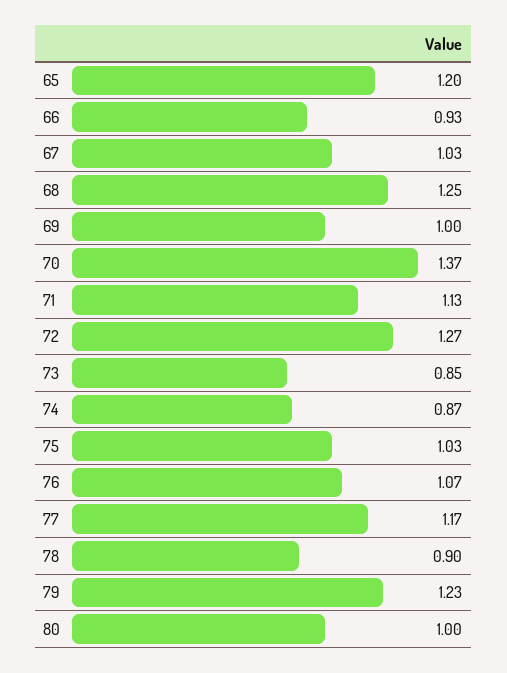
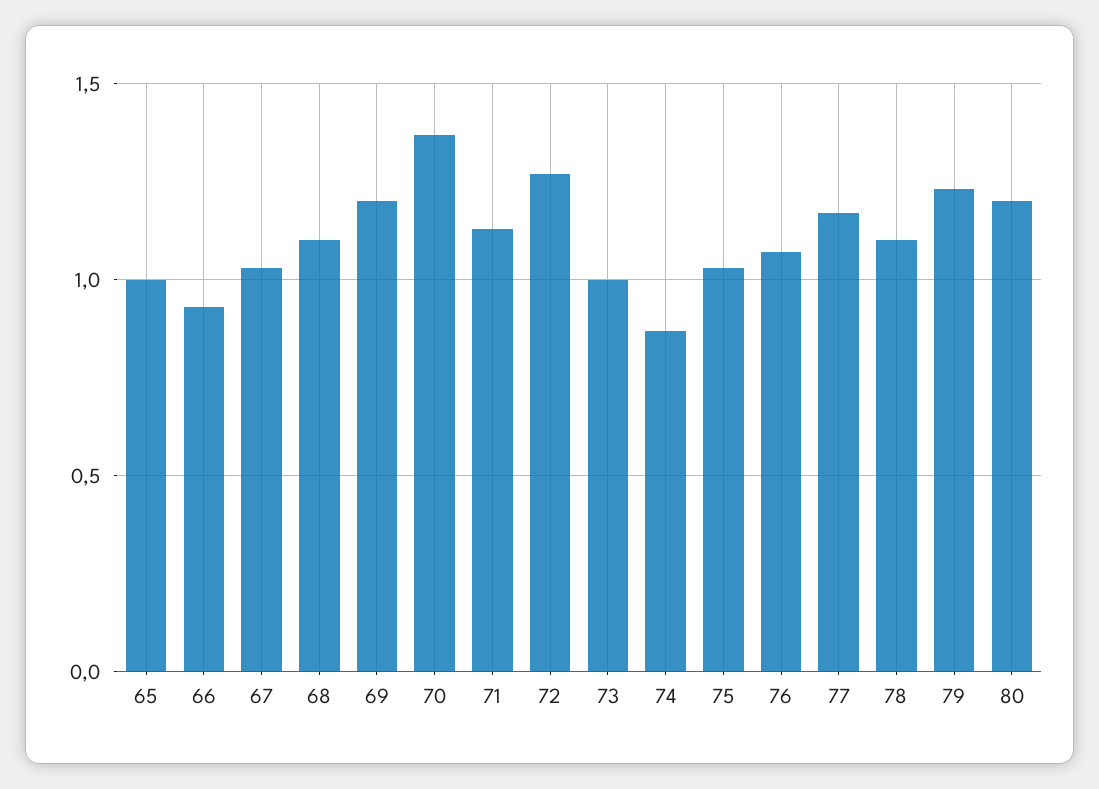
65: 1.2 -> 1
68: 1.25 -> 1.1
69: 1 -> 1.2
73: 0.85 -> 1
78: 0.9 -> 1.1
80: 1 -> 1.2

